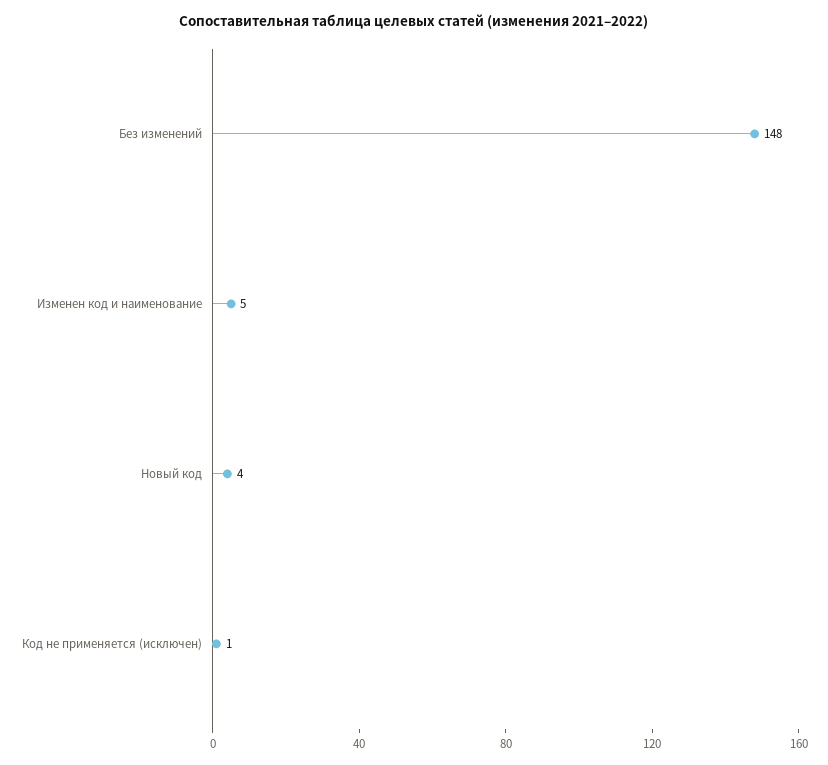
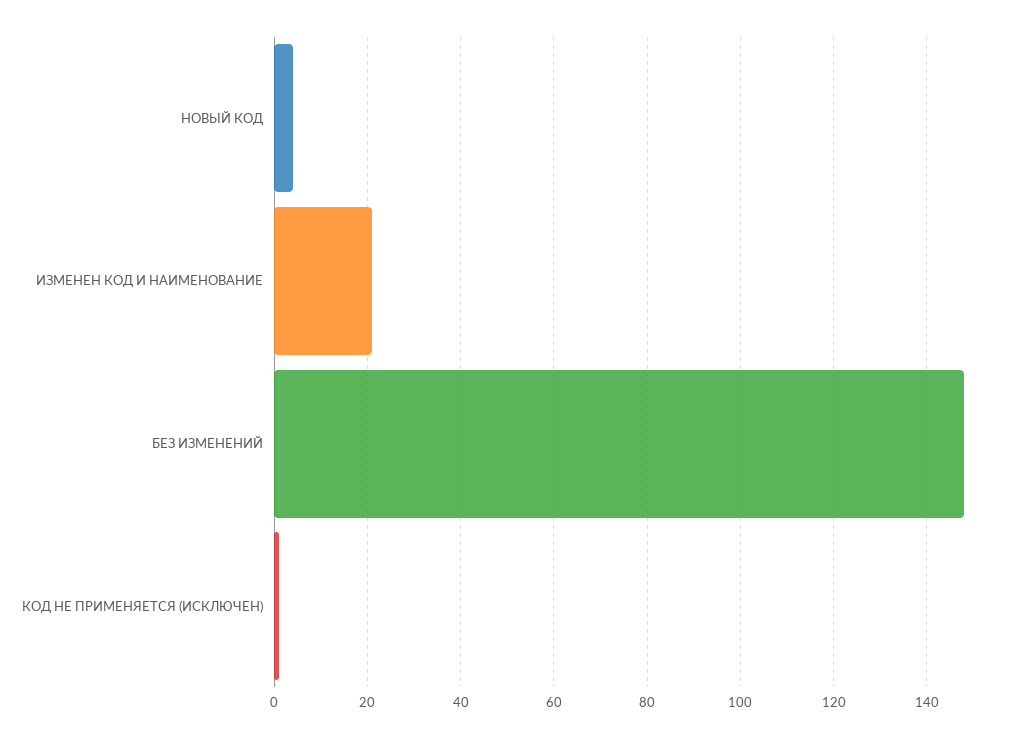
Изменен код и наименование: 5 -> 20

